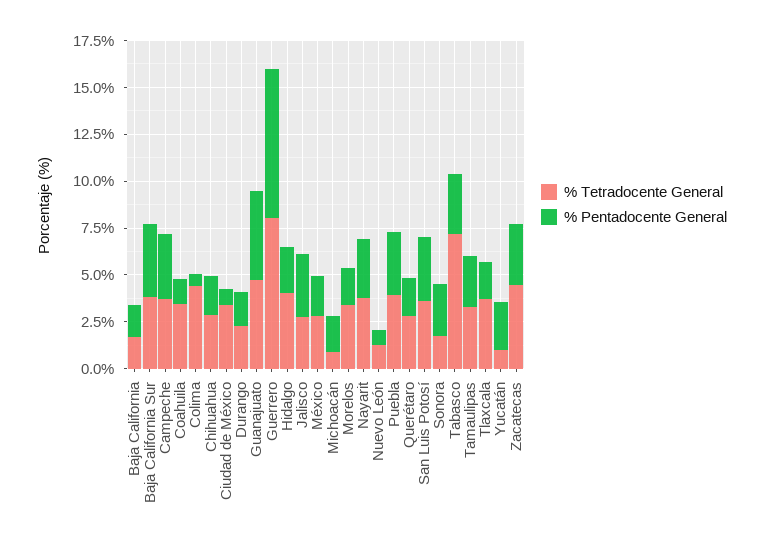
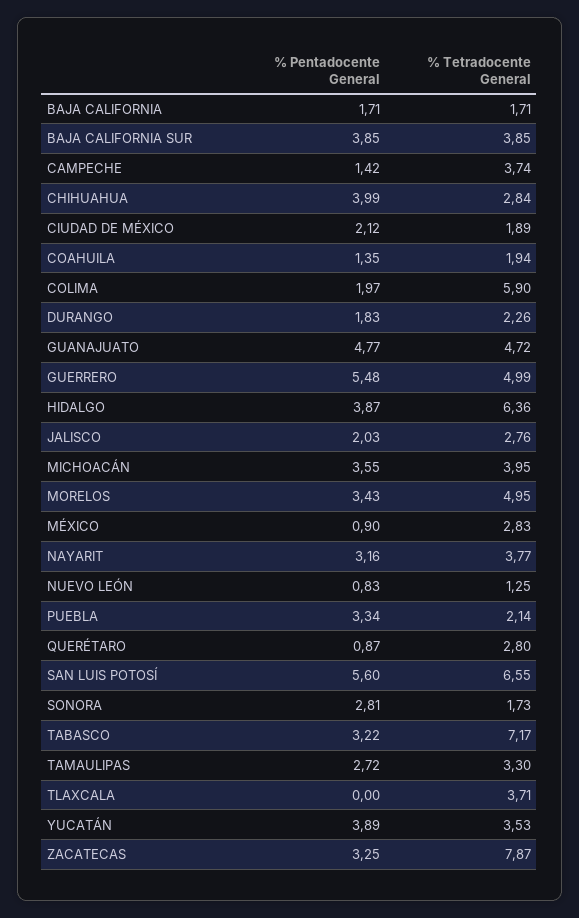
% Pentadocente General, Campeche: 3.5 -> 1.42
% Tetradocente General, Coahuila: 3.5 -> 1.94
% Tetradocente General, Colima: 4.5 -> 5.9
% Pentadocente General, Colima: 0.5 -> 1.97
% Pentadocente General, Chihuahua: 2 -> 3.99
% Tetradocente General, Ciudad de México: 3.5 -> 1.89
% Pentadocente General, Ciudad de México: 1 -> 2.12
% Tetradocente General, Guerrero: 8 -> 4.99
% Pentadocente General, Guerrero: 8 -> 5.48
% Tetradocente General, Hidalgo: 4 -> 6.36
% Pentadocente General, Hidalgo: 2.5 -> 3.87
% Pentadocente General, Jalisco: 3.5 -> 2.03
% Pentadocente General, México: 2 -> 0.9
% Tetradocente General, Michoacán: 1 -> 3.95
% Pentadocente General, Michoacán: 2 -> 3.55
% Tetradocente General, Morelos: 3.5 -> 4.95
% Pentadocente General, Morelos: 2 -> 3.43
% Tetradocente General, Puebla: 4 -> 2.14
% Pentadocente General, Querétaro: 2 -> 0.87
% Tetradocente General, San Luis Potosí: 3.5 -> 6.55
% Pentadocente General, San Luis Potosí: 3.5 -> 5.6
% Pentadocente General, Tlaxcala: 2 -> 0
% Tetradocente General, Yucatán: 1 -> 3.53
% Pentadocente General, Yucatán: 2.5 -> 3.89
% Tetradocente General, Zacatecas: 4.5 -> 7.87

